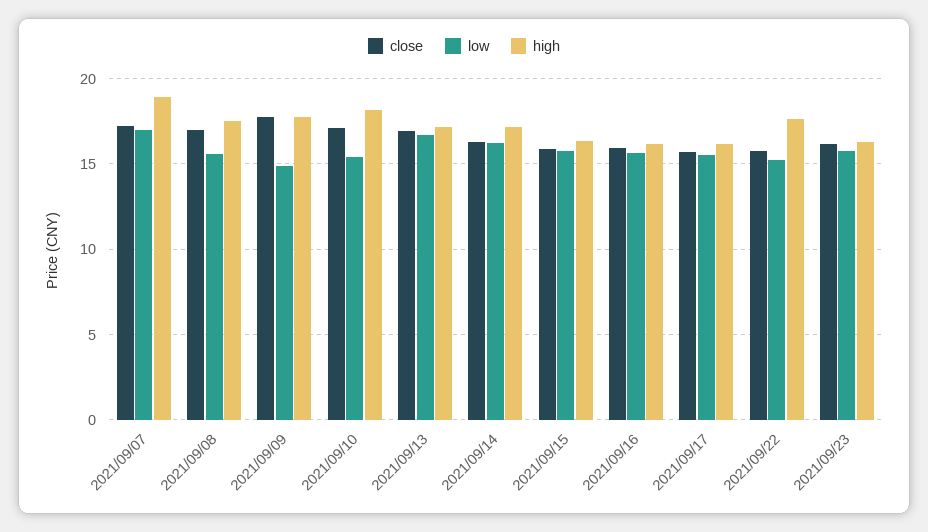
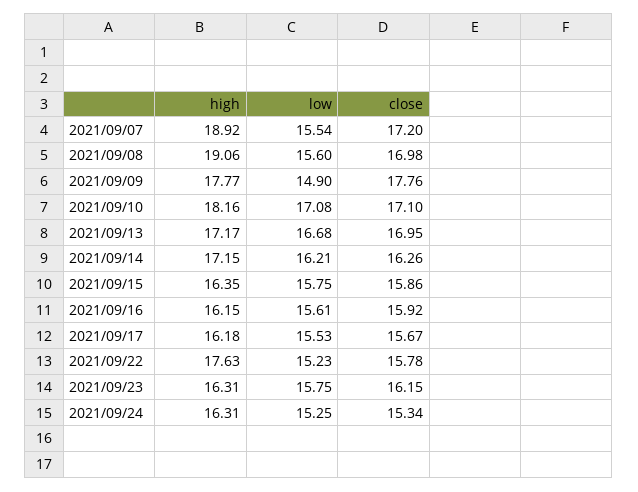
low, 2021/09/07: 17 -> 15.54
high, 2021/09/08: 17.5 -> 19.06
low, 2021/09/10: 15.5 -> 17.08
high, 2021/09/24: none -> 16.31
low, 2021/09/24: none -> 15.25
close, 2021/09/24: none -> 15.34

